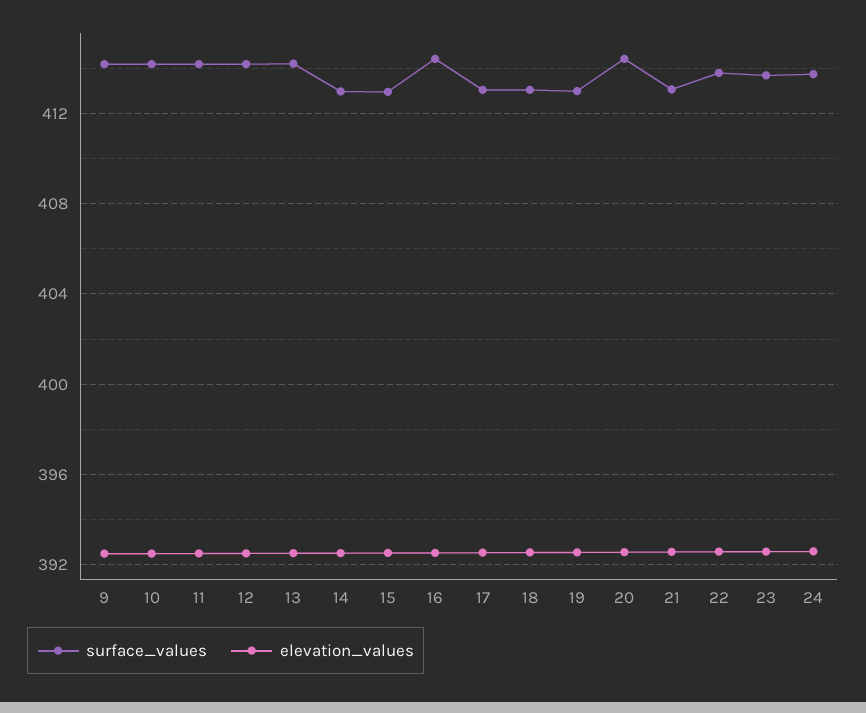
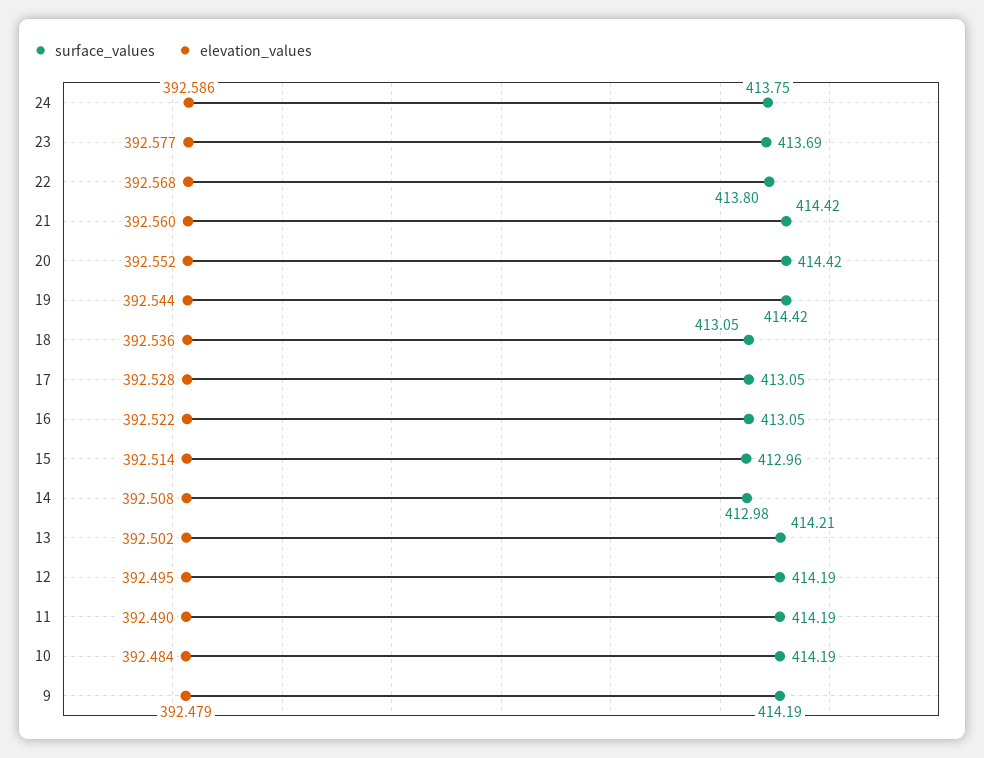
surface_values, 16: 414.5 -> 413.05
surface_values, 19: 413 -> 414.42
surface_values, 21: 413 -> 414.42

